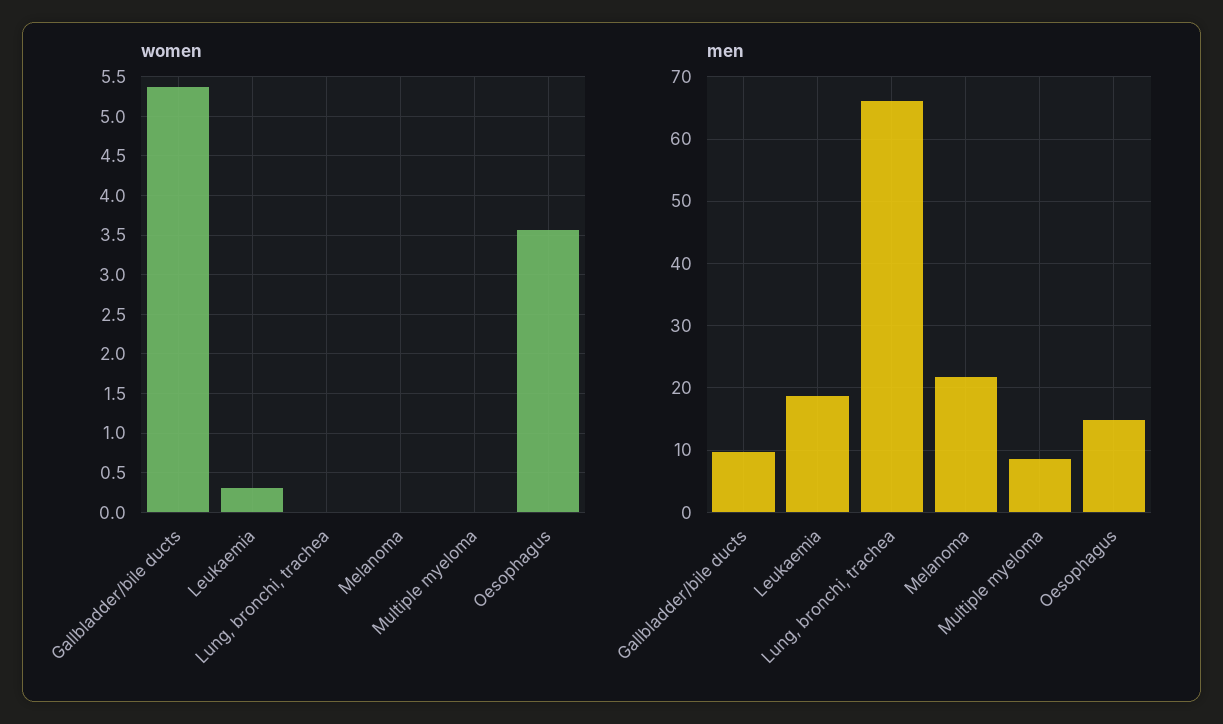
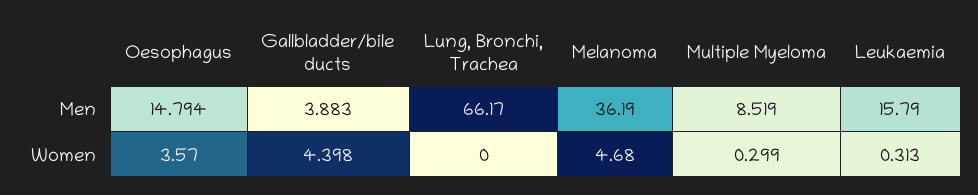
women, Gallbladder/bile ducts: 5.4 -> 4.398
women, Melanoma: 0 -> 4.68
women, Multiple myeloma: 0 -> 0.299
men, Gallbladder/bile ducts: 10 -> 3.883
men, Leukaemia: 19 -> 15.79
men, Melanoma: 22 -> 36.19

